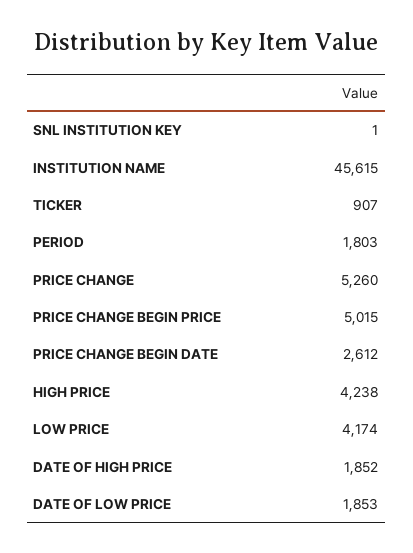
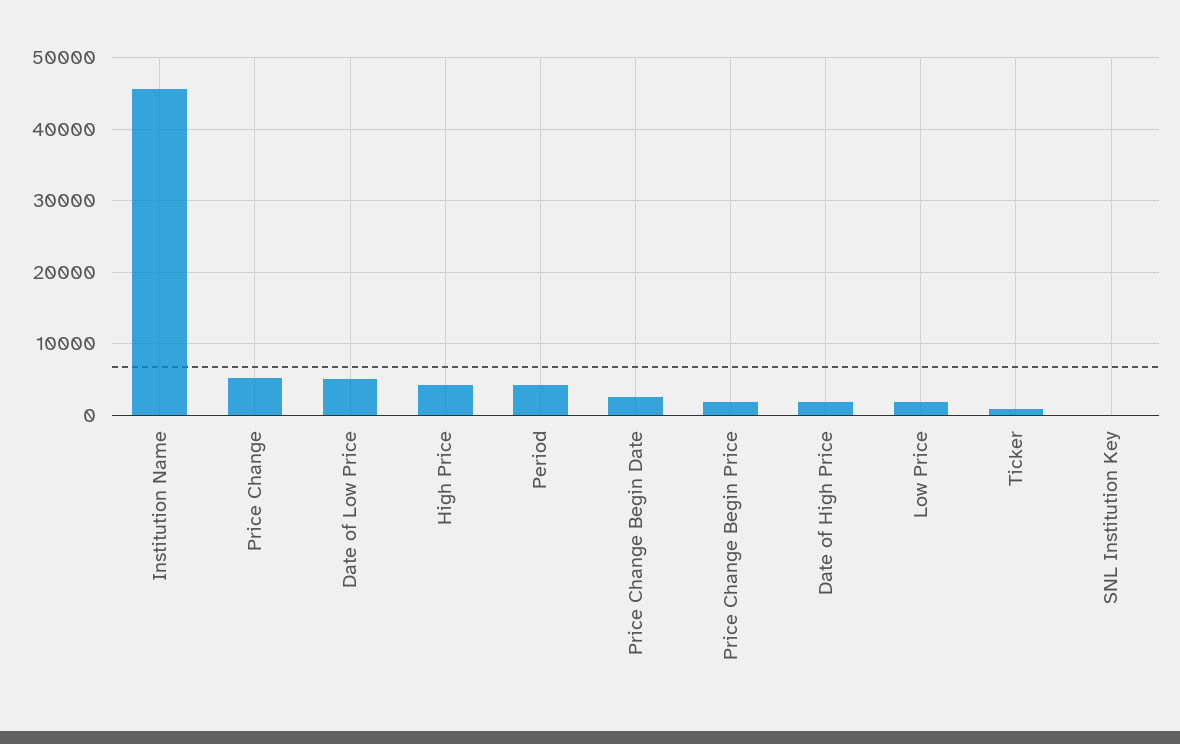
PERIOD: 1803 -> 4000
PRICE CHANGE BEGIN PRICE: 5015 -> 2000
LOW PRICE: 4174 -> 2000
DATE OF LOW PRICE: 1853 -> 5000

